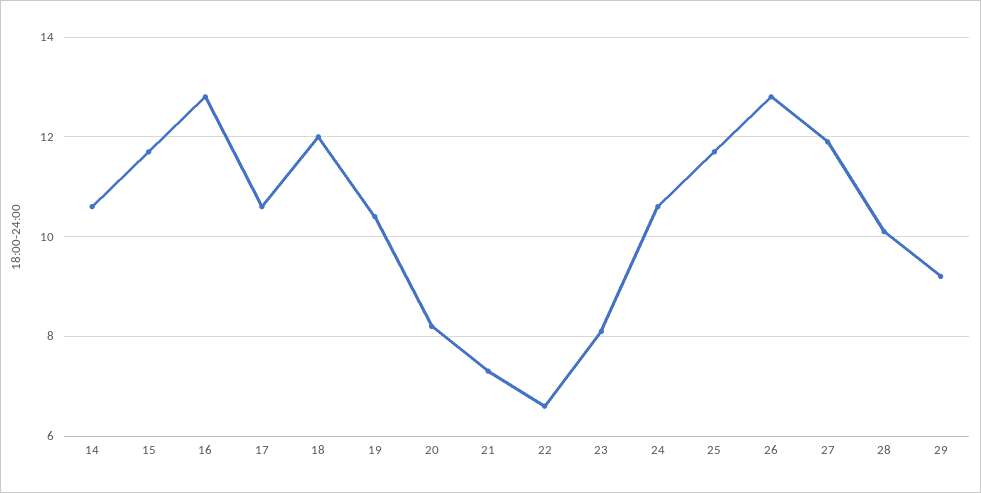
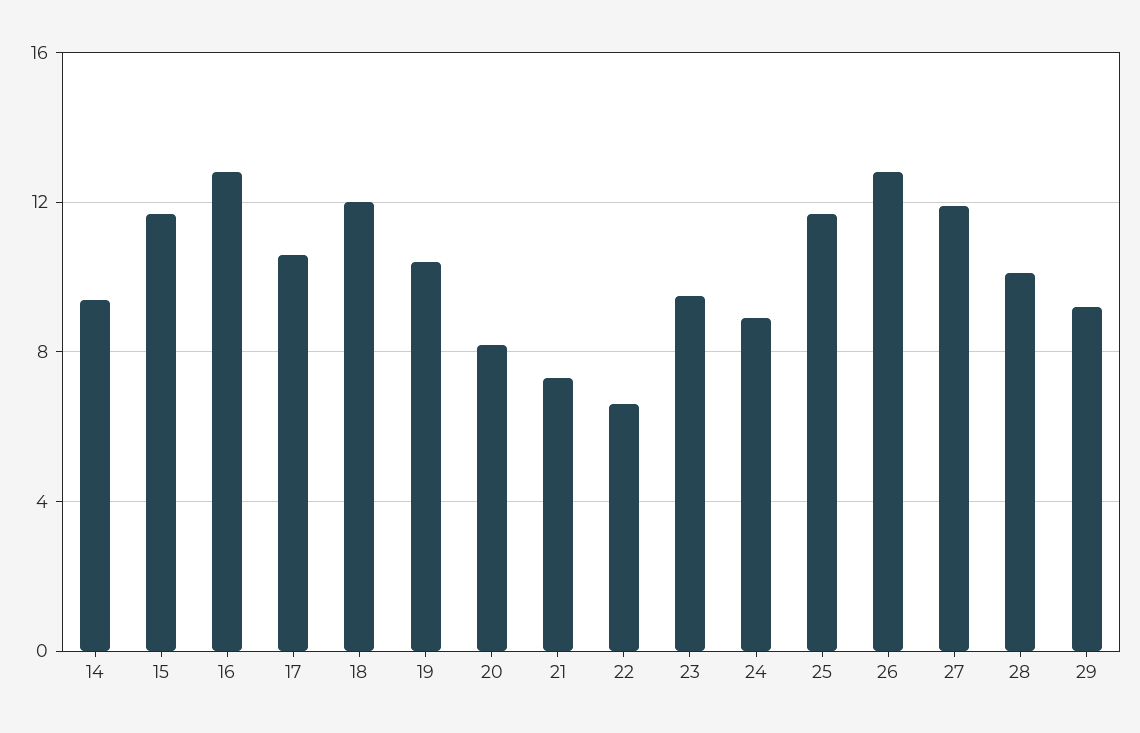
14: 10.5 -> 9.5
23: 8 -> 9.5
24: 10.5 -> 9

